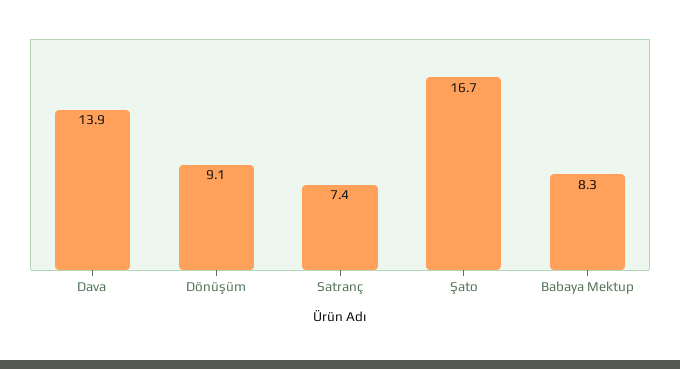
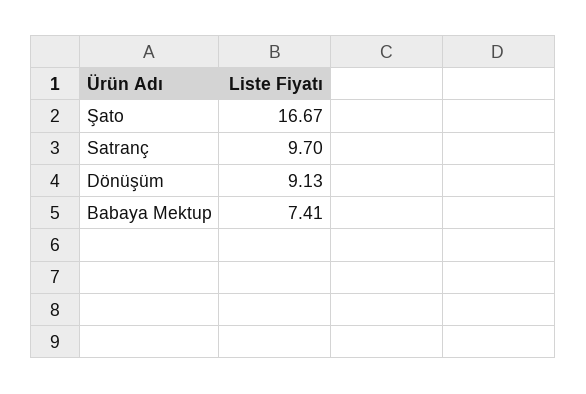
Dava: 13.9 -> none
Satranç: 7.4 -> 9.7
Babaya Mektup: 8.3 -> 7.41

